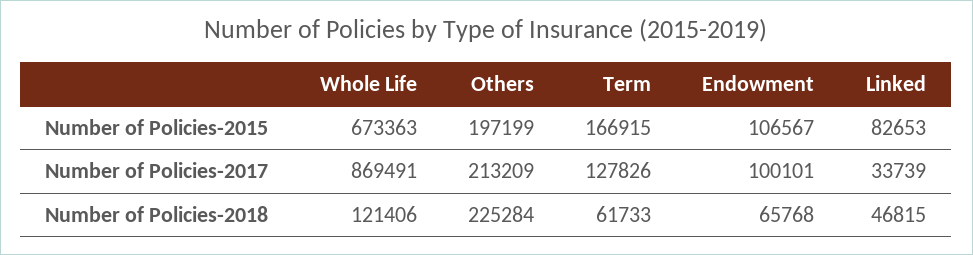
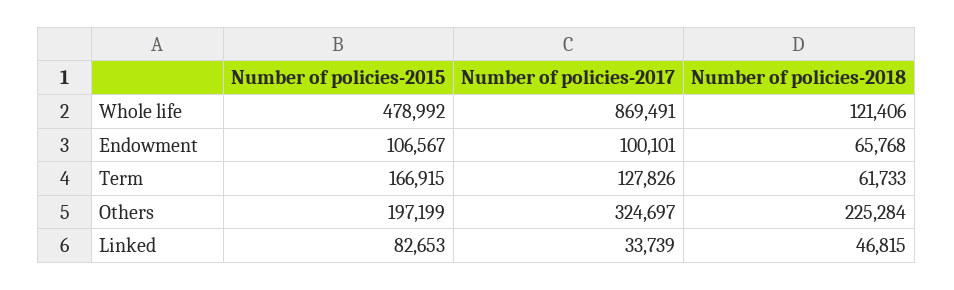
Whole Life, Number of Policies-2015: 673363 -> 478992
Others, Number of Policies-2017: 213209 -> 324697

